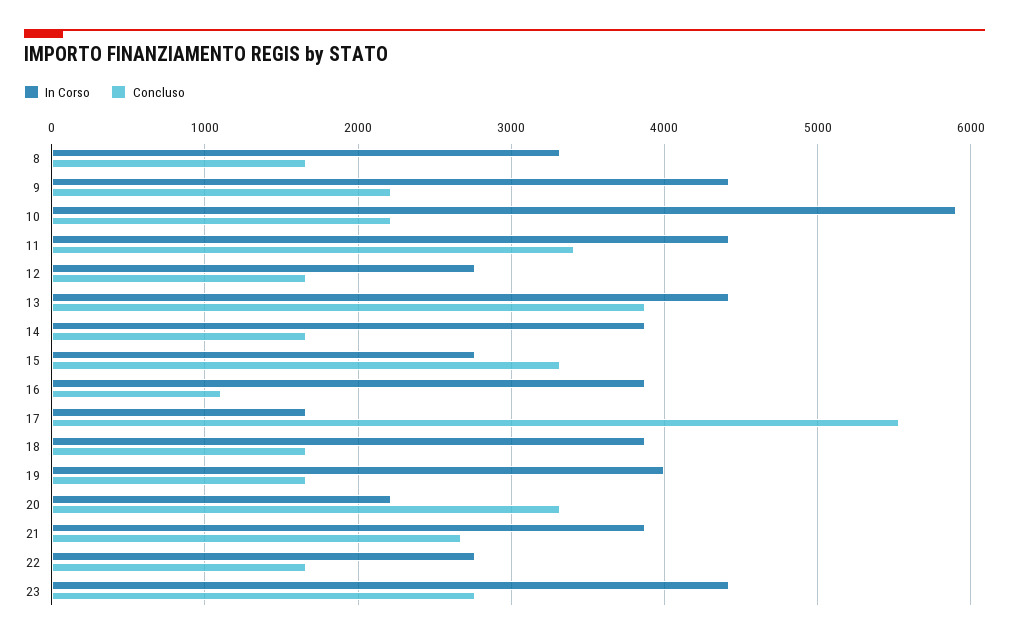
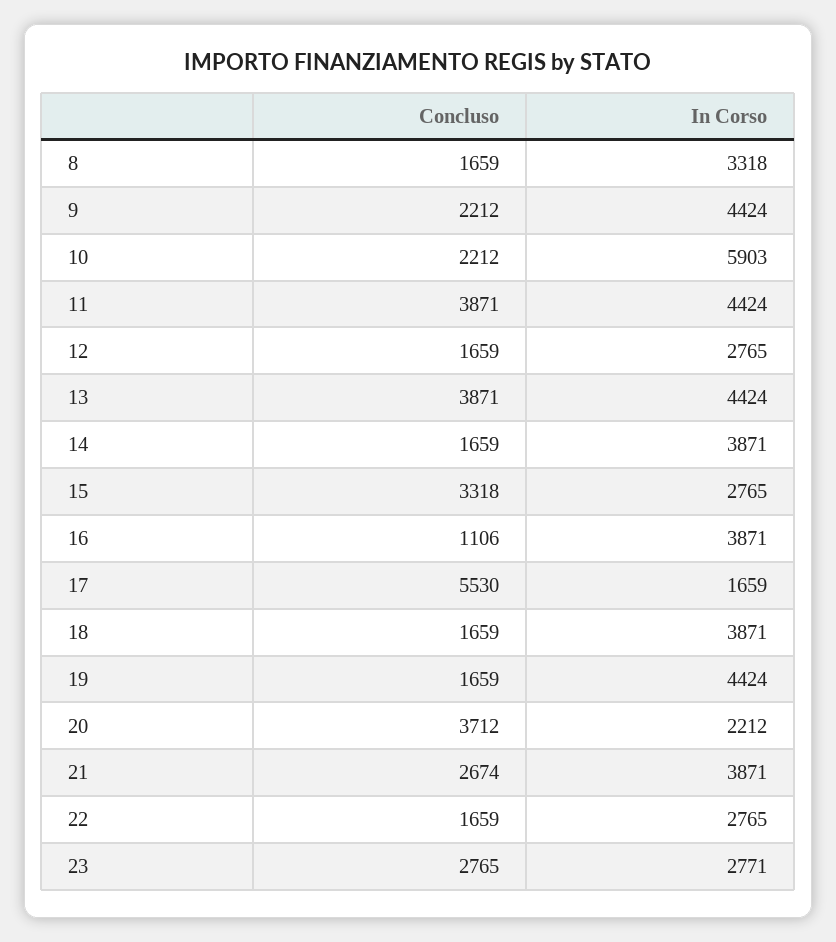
Concluso, 11: 3400 -> 3871
In Corso, 19: 4000 -> 4424
Concluso, 20: 3300 -> 3712
In Corso, 23: 4400 -> 2771

